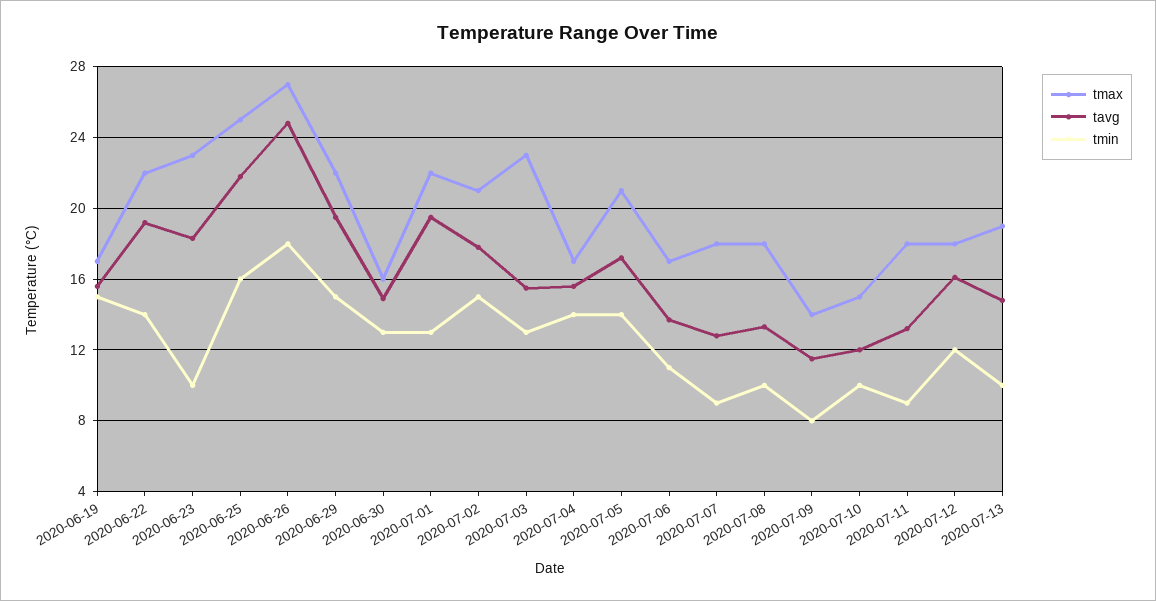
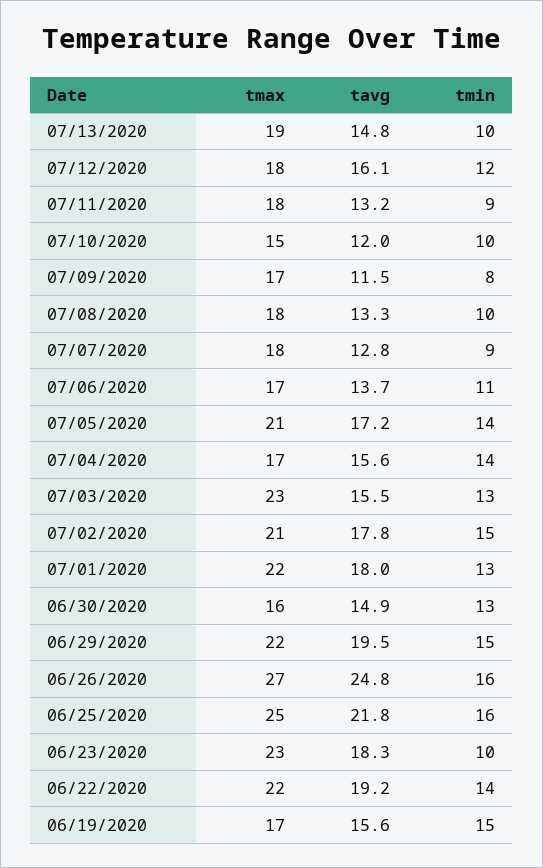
tmin, 2020-06-26: 18 -> 16
tavg, 2020-07-01: 19.5 -> 18
tmax, 2020-07-09: 14 -> 17

